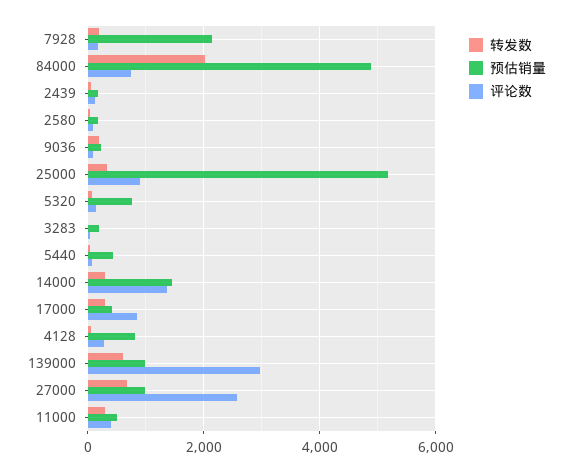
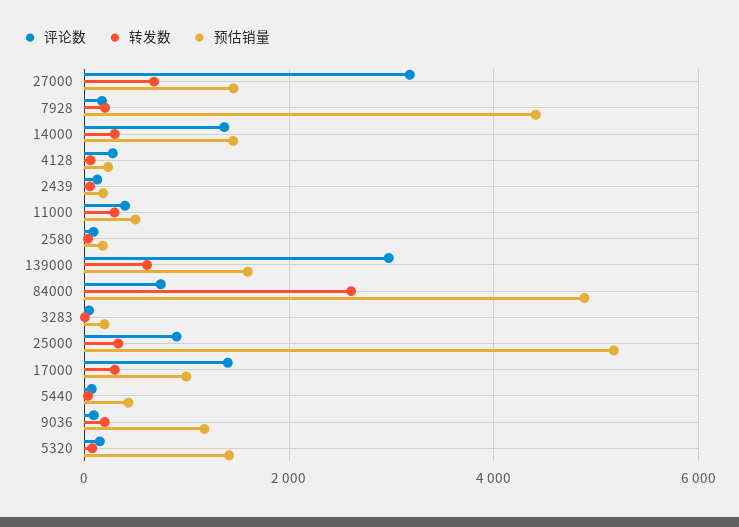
预估销量, 7928: 2200 -> 4400
转发数, 84000: 2000 -> 2600
预估销量, 9036: 200 -> 1200
预估销量, 5320: 800 -> 1400
预估销量, 17000: 400 -> 1000
评论数, 17000: 800 -> 1400
预估销量, 4128: 800 -> 200
预估销量, 139000: 1000 -> 1600
预估销量, 27000: 1000 -> 1400
评论数, 27000: 2600 -> 3200

